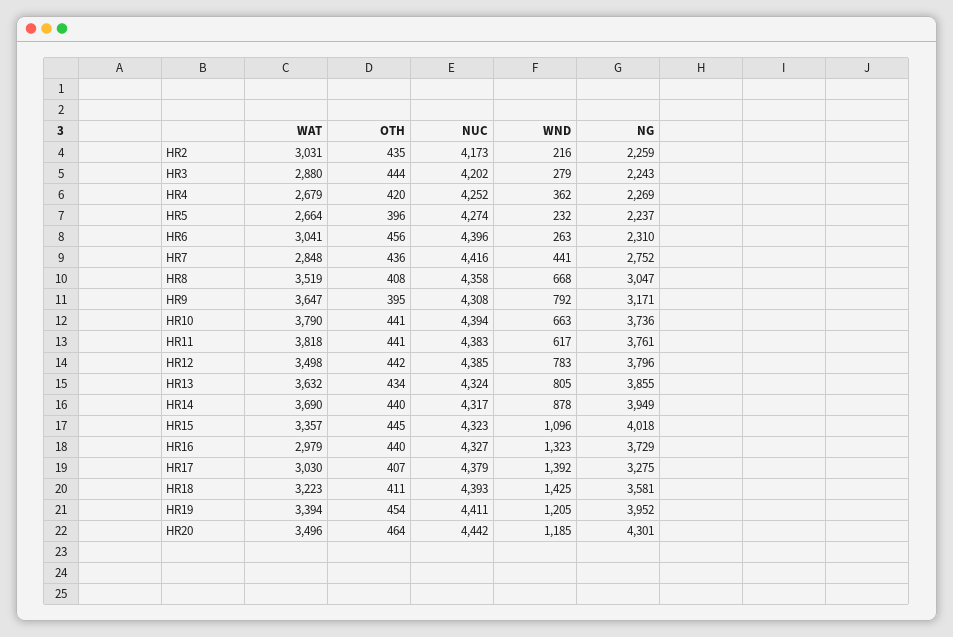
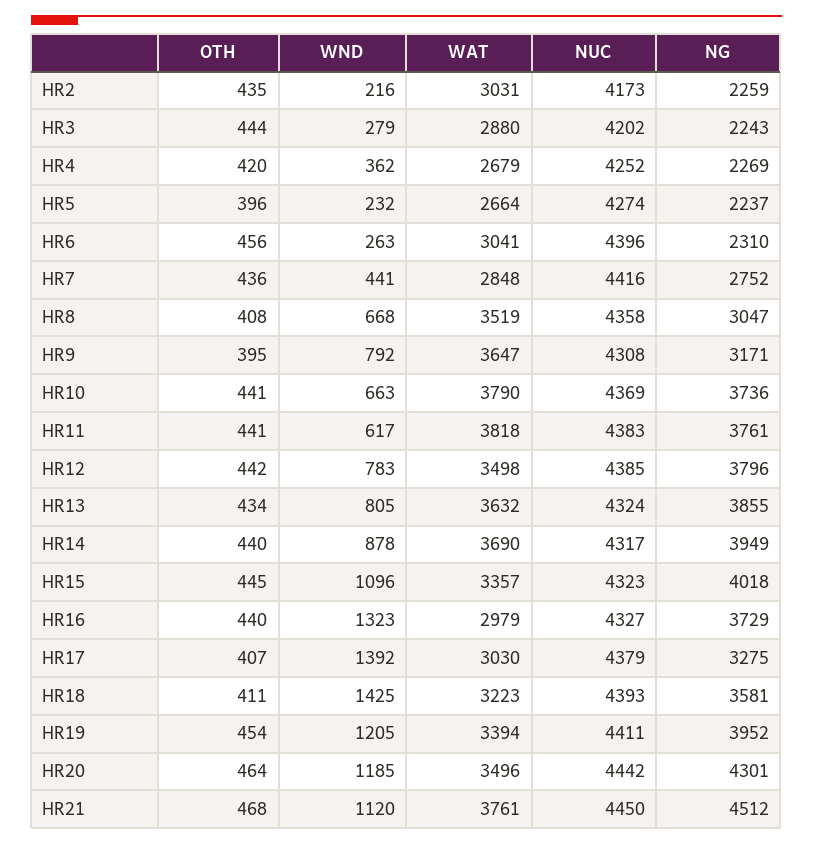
NUC, HR10: 4394 -> 4369
OTH, HR21: none -> 468
WND, HR21: none -> 1120
WAT, HR21: none -> 3761
NUC, HR21: none -> 4450
NG, HR21: none -> 4512

